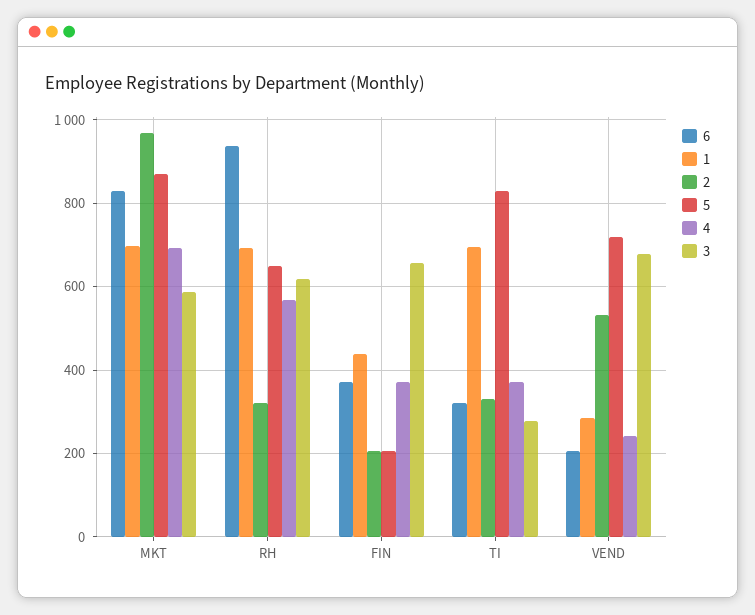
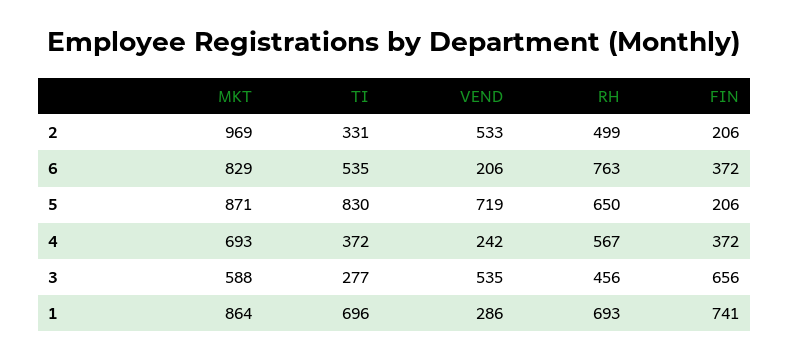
1, MKT: 700 -> 864
6, RH: 940 -> 763
2, RH: 320 -> 499
3, RH: 620 -> 456
1, FIN: 440 -> 741
6, TI: 320 -> 535
3, VEND: 680 -> 535

